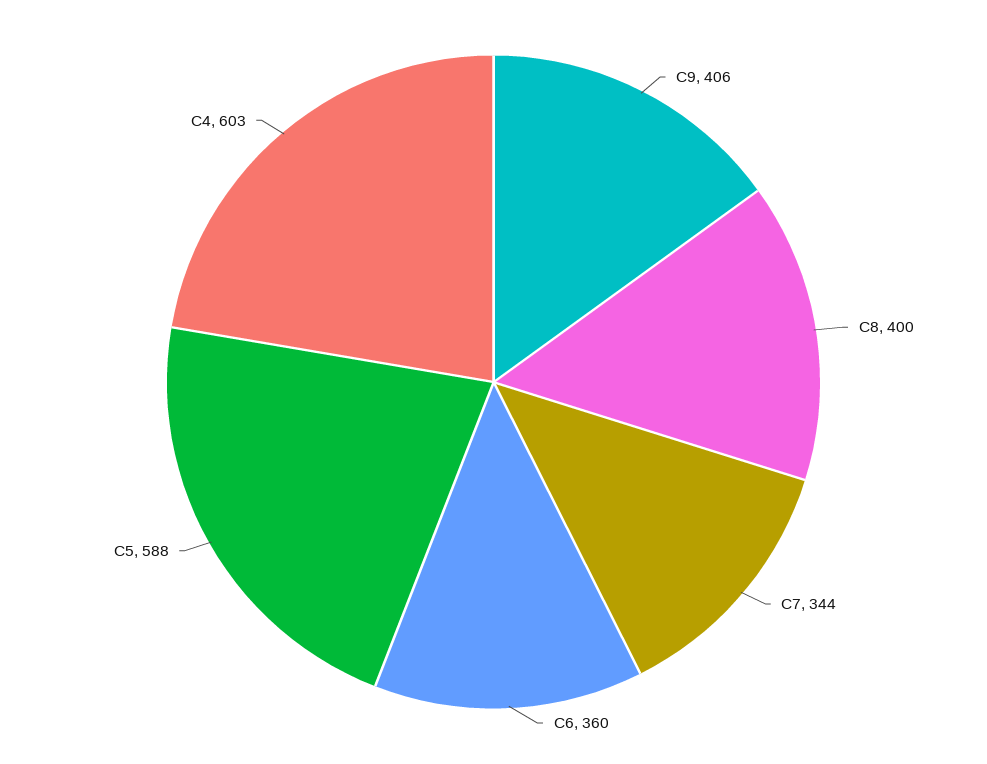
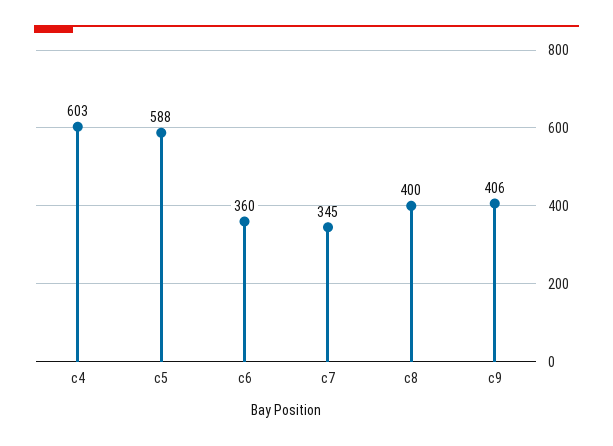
C7: 344 -> 345

